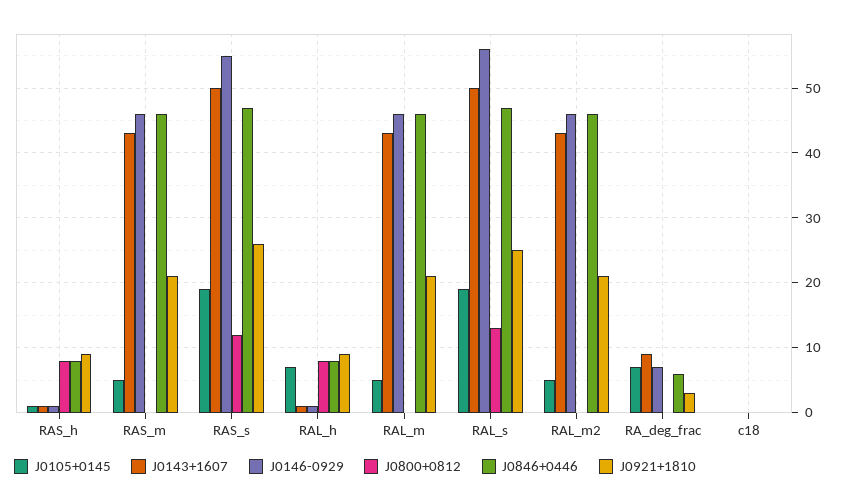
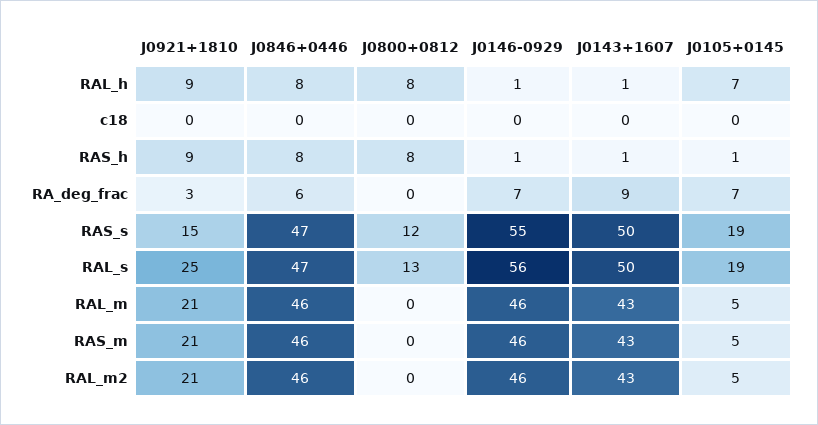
J0921+1810, RAS_s: 26 -> 15

